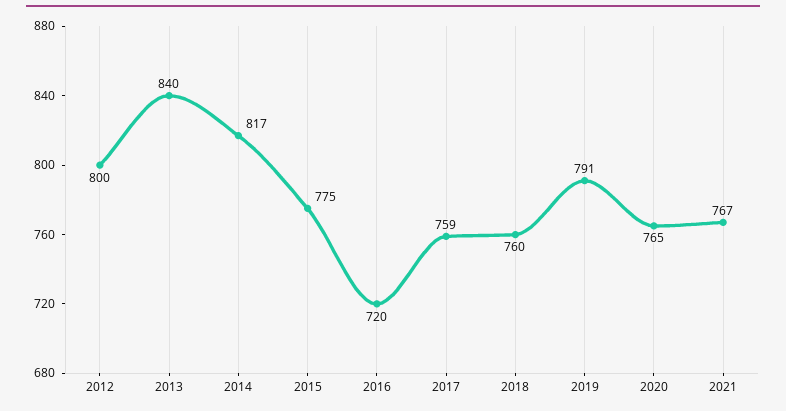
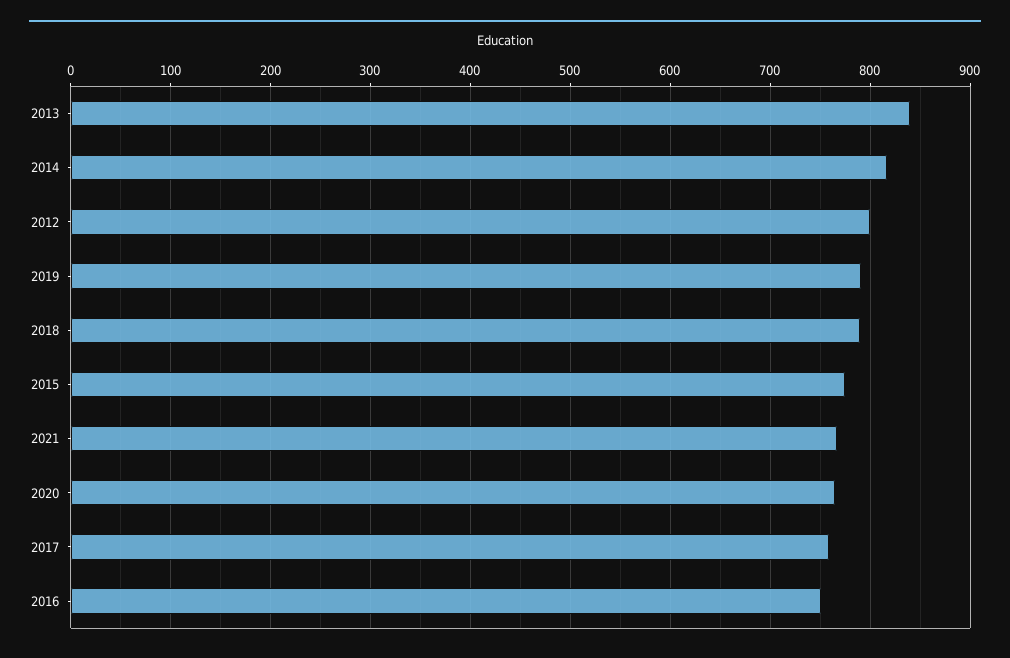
2016: 720 -> 750
2018: 760 -> 790

